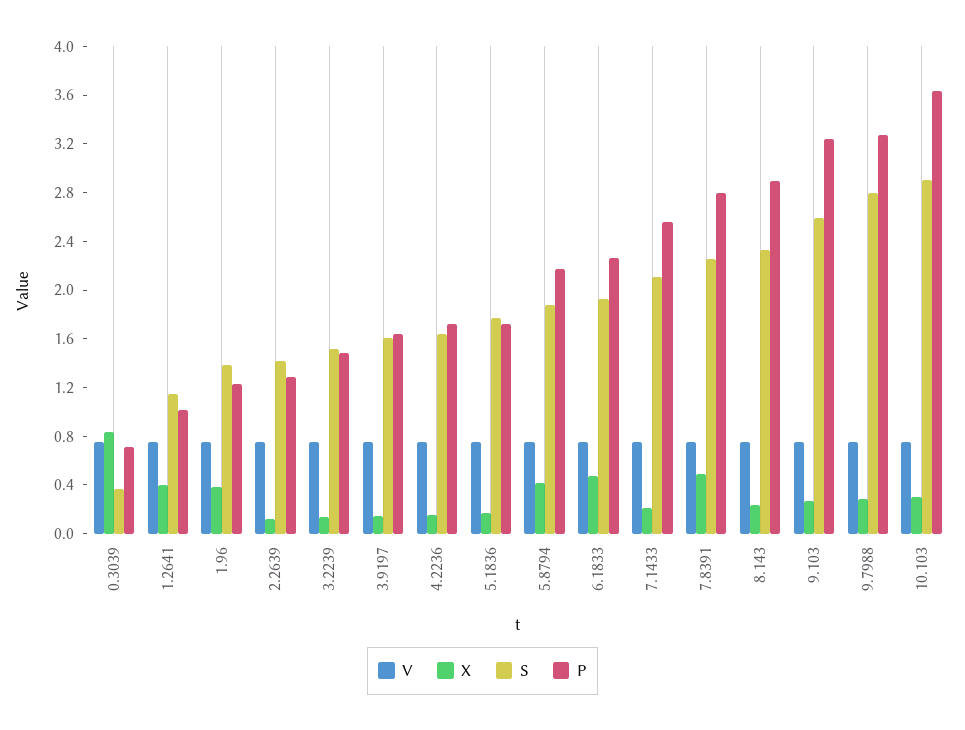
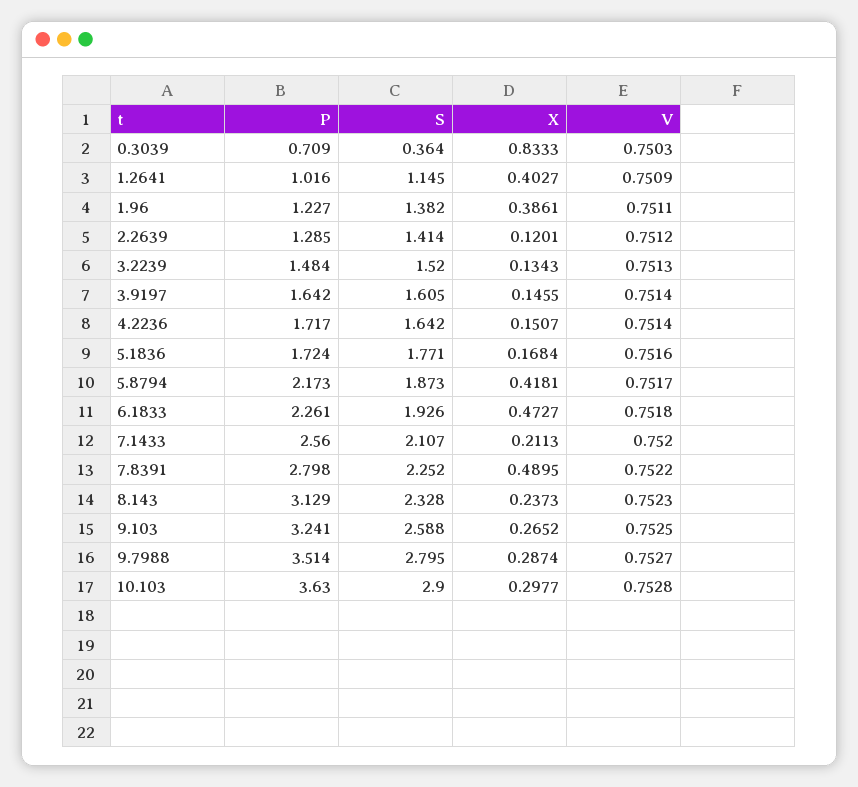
P, 8.143: 2.9 -> 3.129
P, 9.7988: 3.3 -> 3.514

